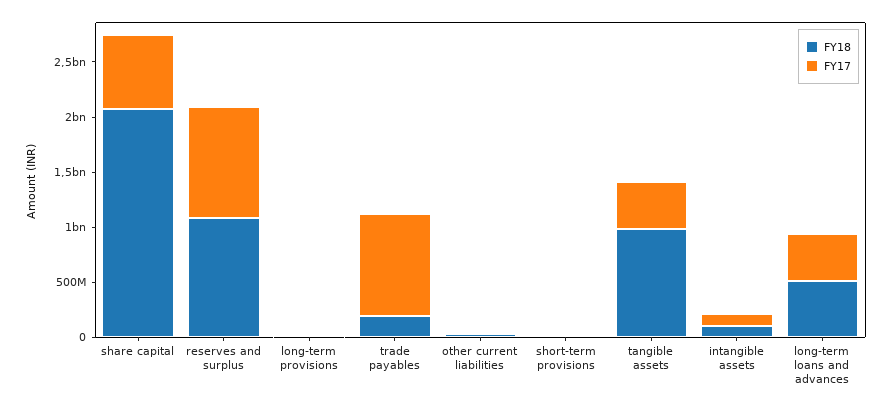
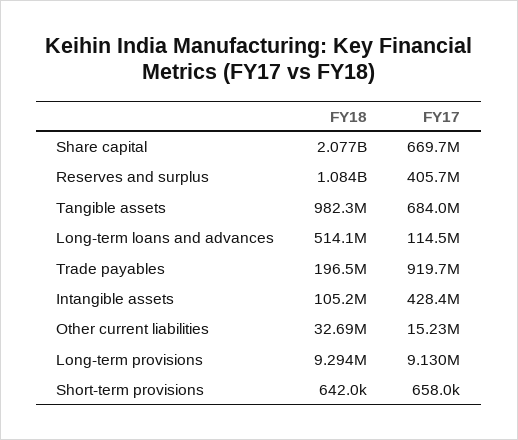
FY17, reserves and surplus: 1000000000 -> 405700000
FY17, tangible assets: 400000000 -> 684000000
FY17, intangible assets: 100000000 -> 428400000
FY17, long-term loans and advances: 400000000 -> 114500000

